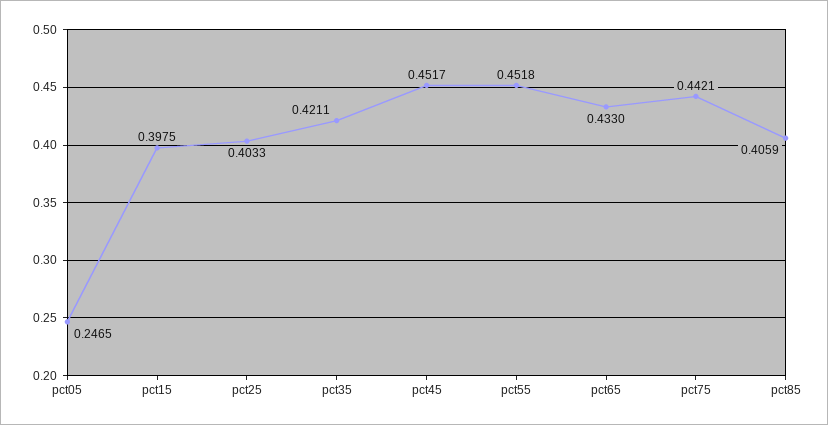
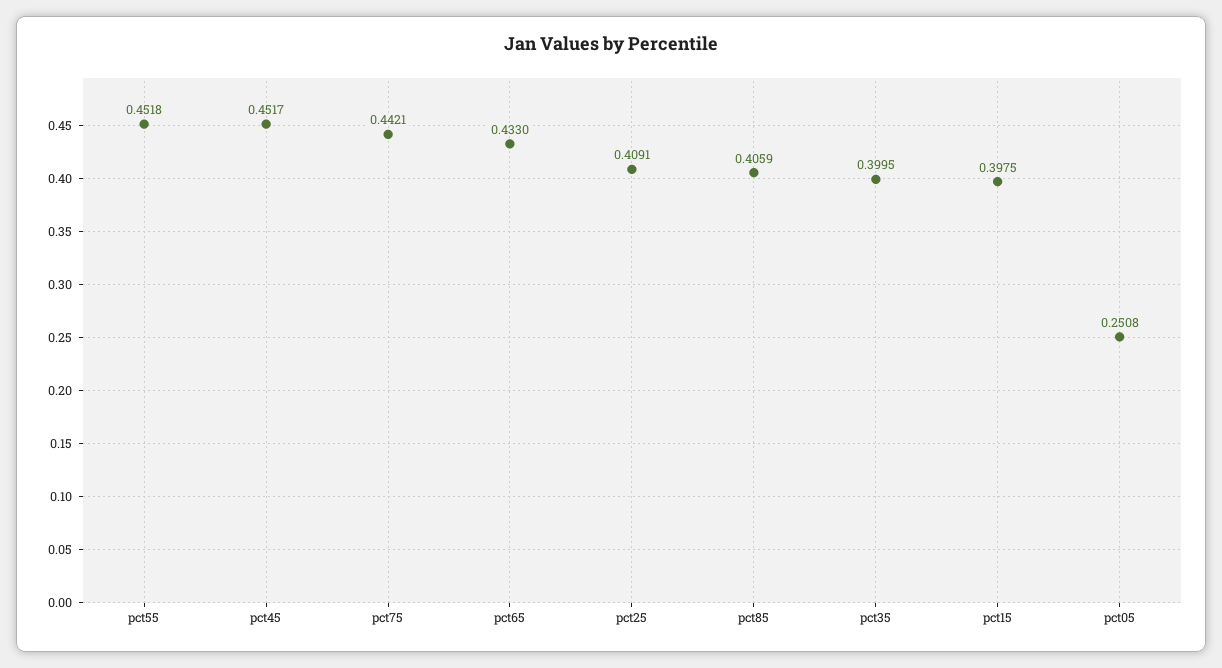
pct05: 0.2465 -> 0.2508
pct25: 0.4033 -> 0.4091
pct35: 0.4211 -> 0.3995

